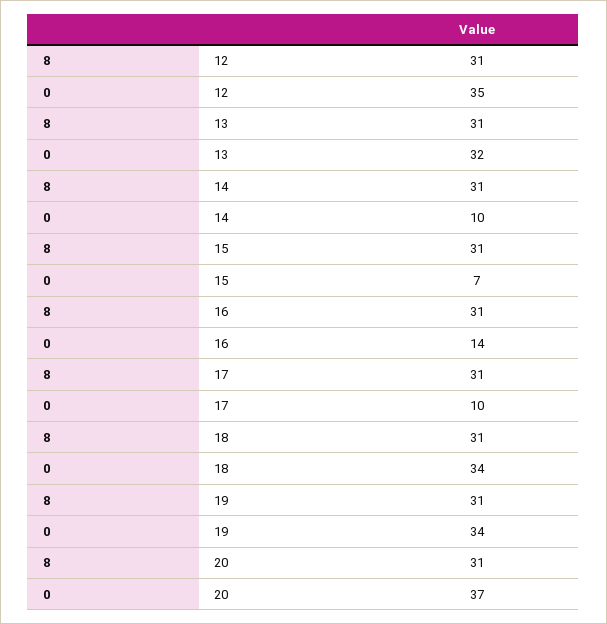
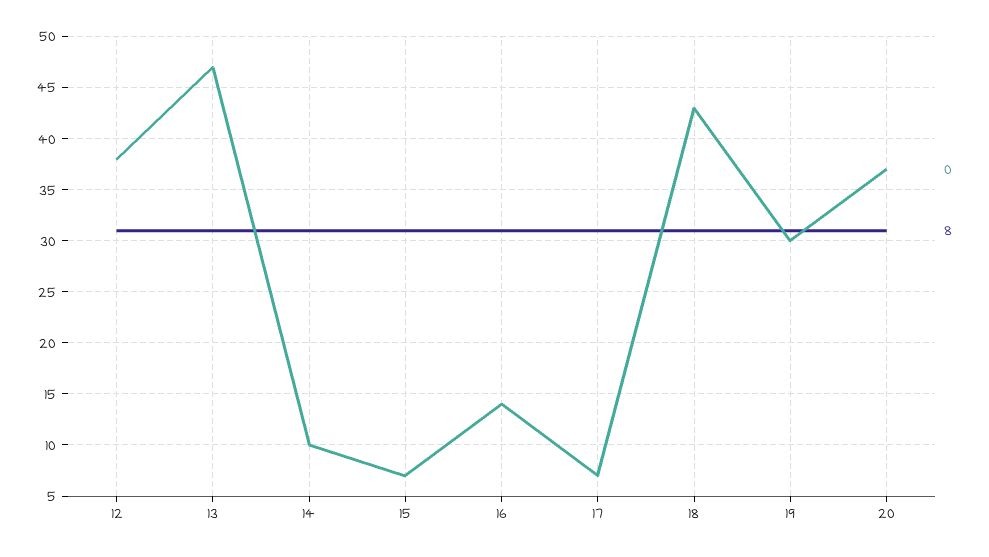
0, 12: 35 -> 38
0, 13: 32 -> 47
0, 17: 10 -> 7
0, 18: 34 -> 43
0, 19: 34 -> 30

